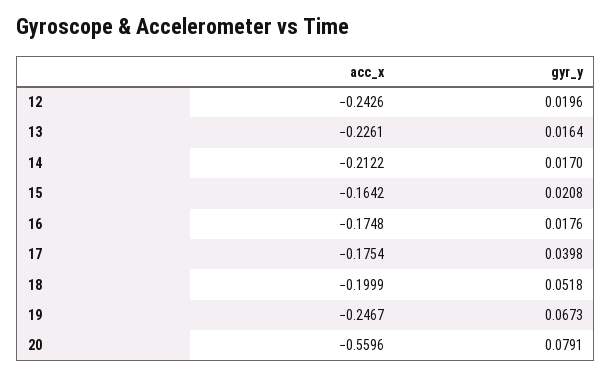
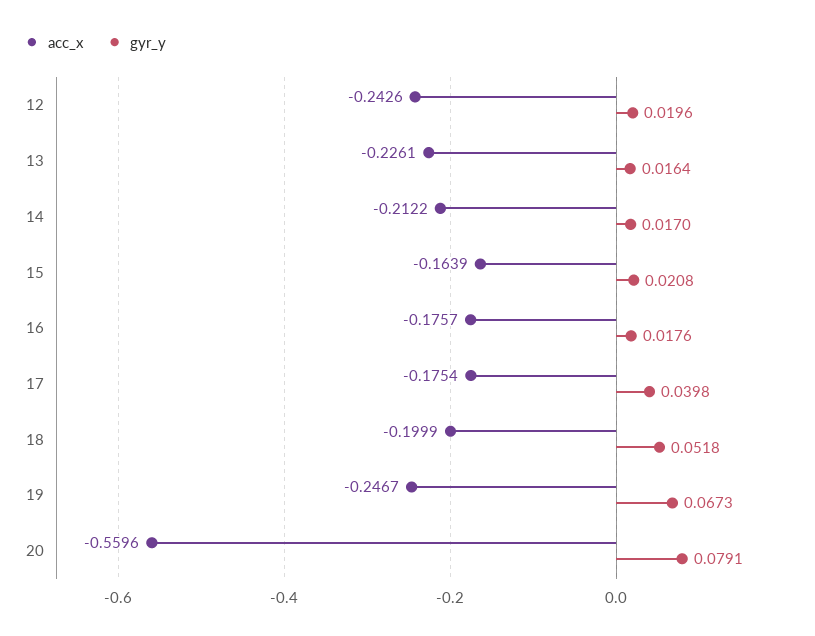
acc_x, 15: -0.1642 -> -0.1639
acc_x, 16: -0.1748 -> -0.1757

